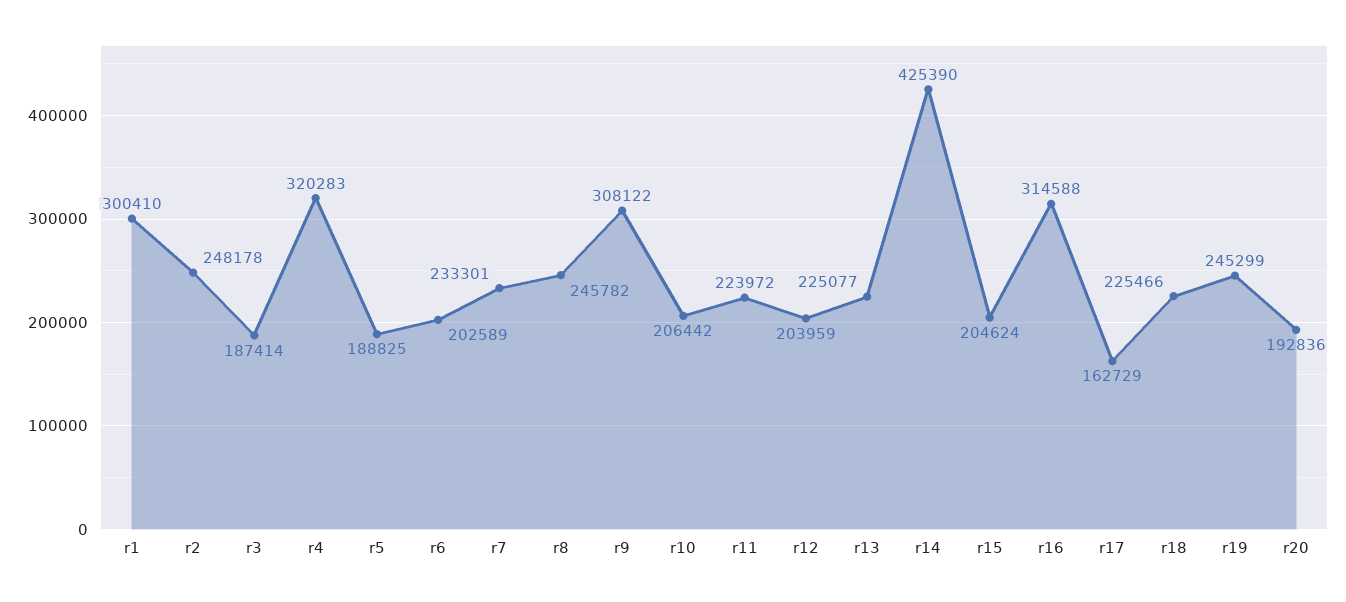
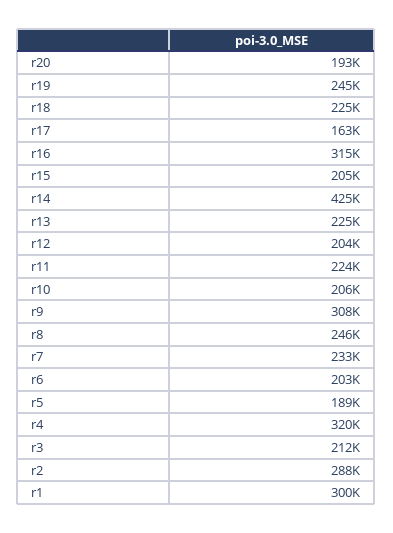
r2: 248178 -> 288000
r3: 187414 -> 212000

